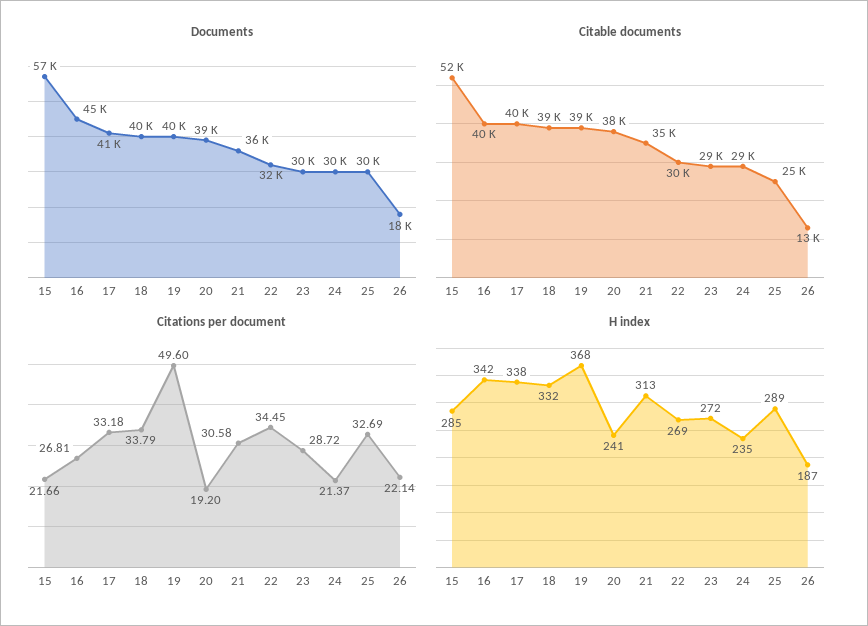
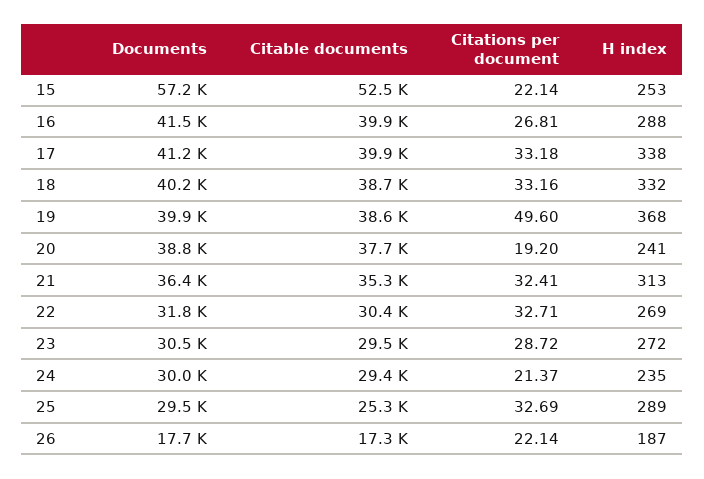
Documents, 16: 45000 -> 41500
Citable documents, 26: 13000 -> 17300
Citations per document, 15: 21.66 -> 22.14
Citations per document, 18: 33.79 -> 33.16
Citations per document, 21: 30.58 -> 32.41
Citations per document, 22: 34.45 -> 32.71
H index, 15: 285 -> 253
H index, 16: 342 -> 288

